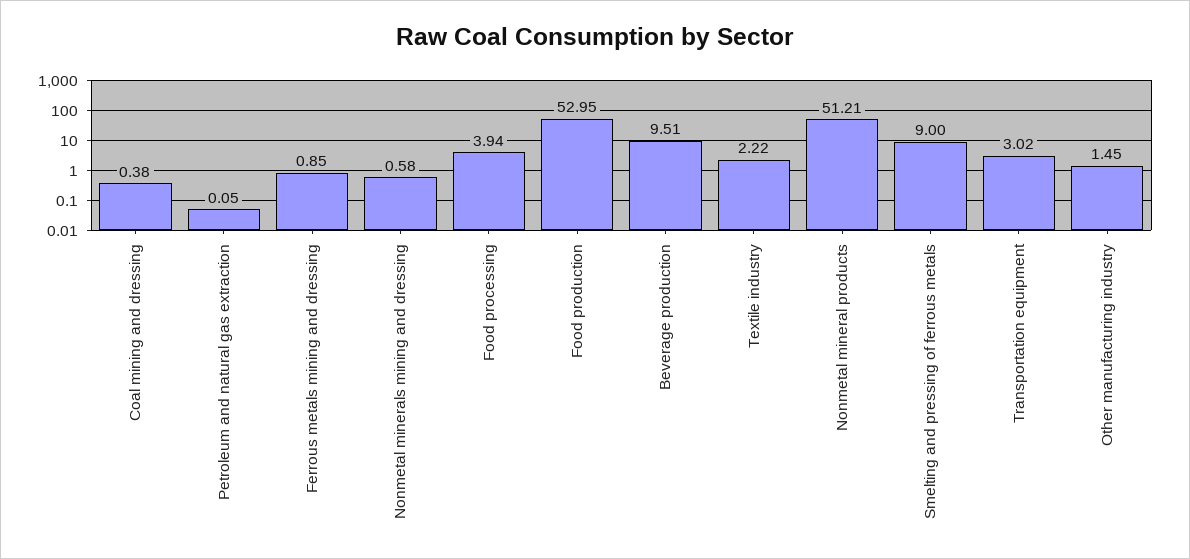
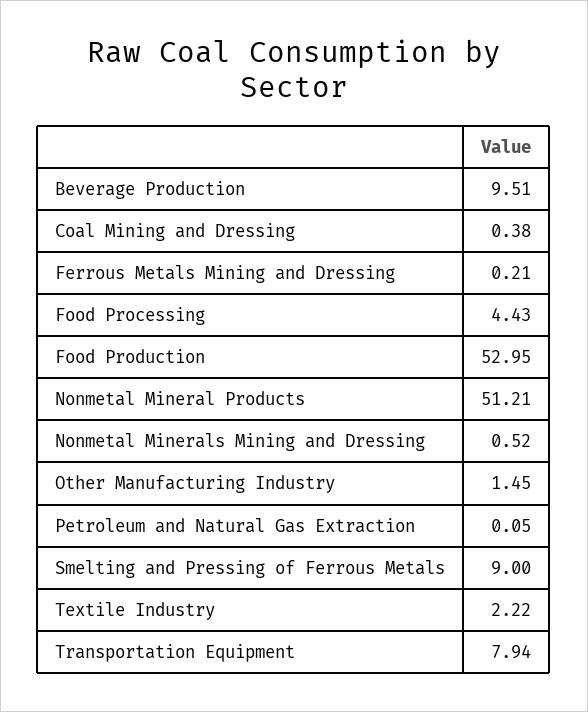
Ferrous metals mining and dressing: 0.85 -> 0.21
Nonmetal minerals mining and dressing: 0.58 -> 0.52
Food processing: 3.94 -> 4.43
Transportation equipment: 3.02 -> 7.94

